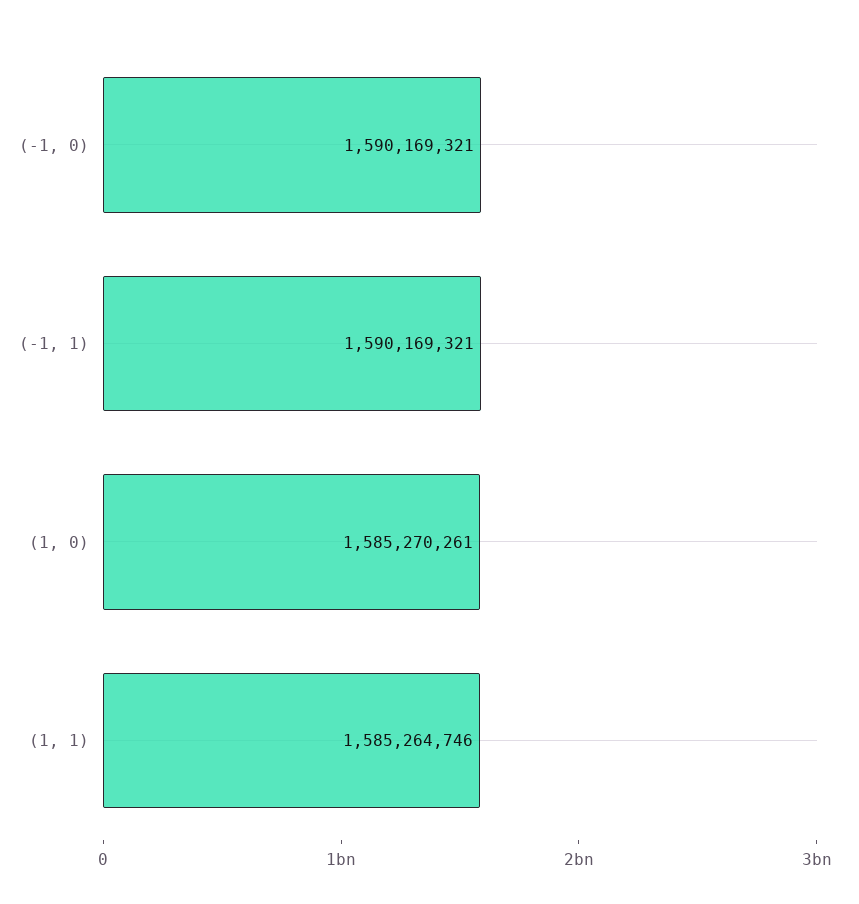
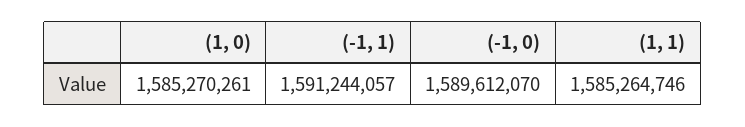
(-1, 0): 1590169321 -> 1589612070
(-1, 1): 1590169321 -> 1591244057

